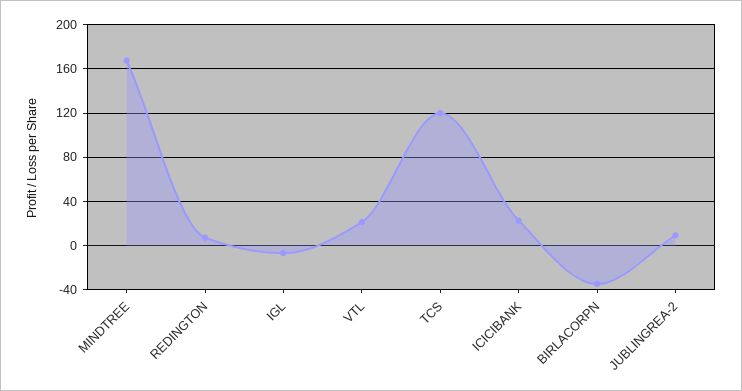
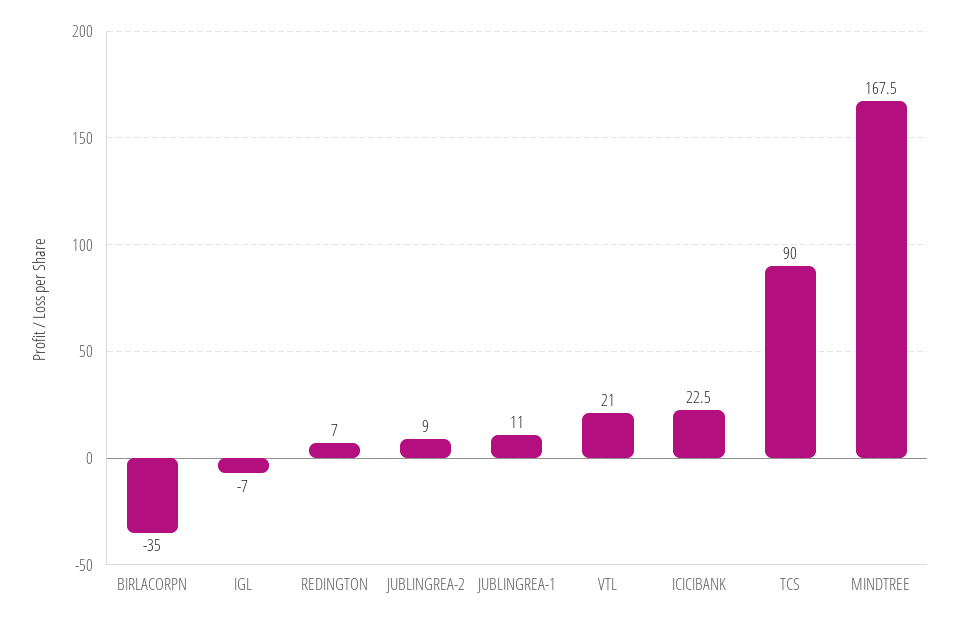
TCS: 120 -> 90
JUBLINGREA-1: none -> 11

